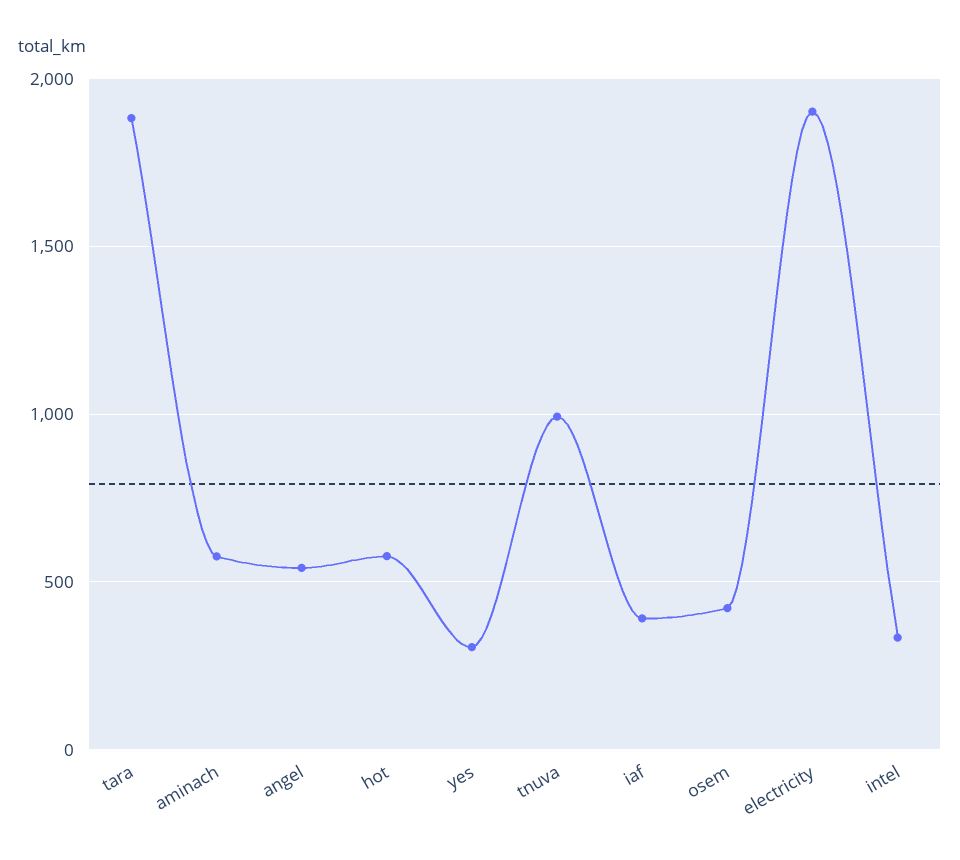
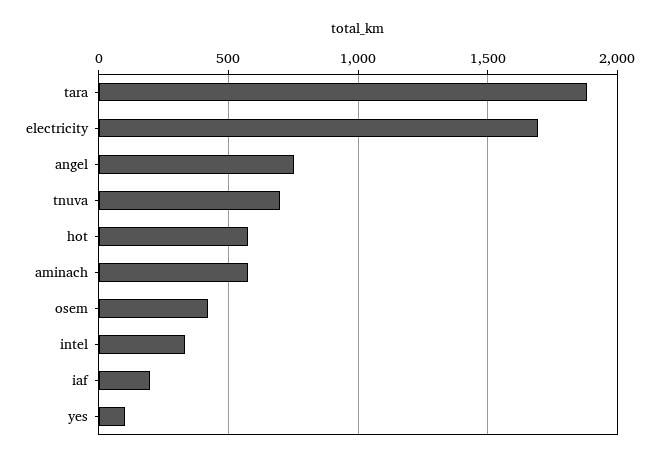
angel: 550 -> 750
yes: 300 -> 100
tnuva: 1000 -> 700
iaf: 400 -> 200
electricity: 1900 -> 1700

